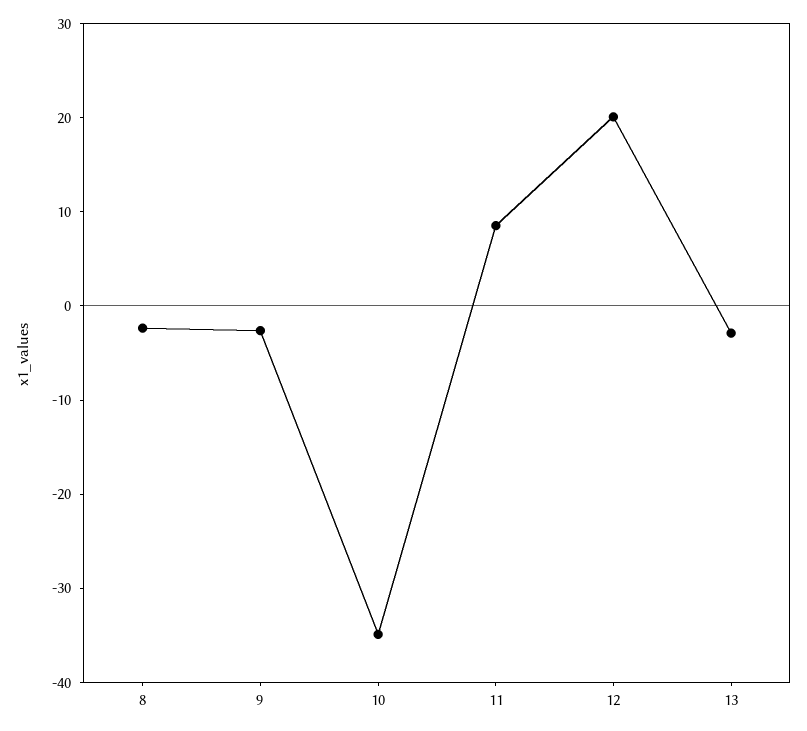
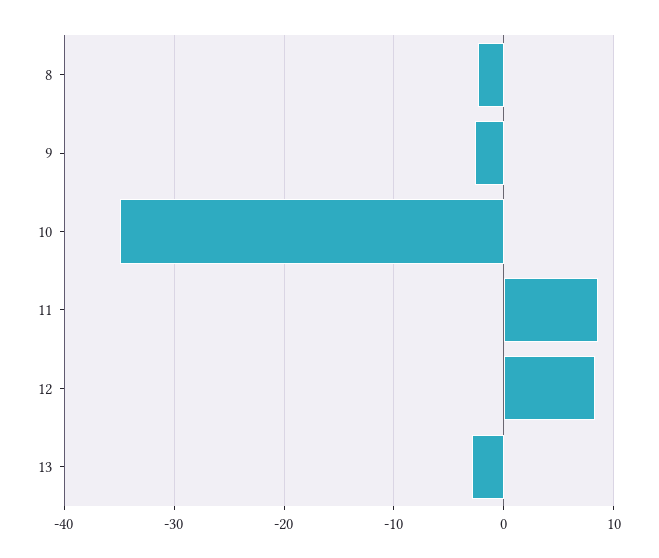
12: 20 -> 8

